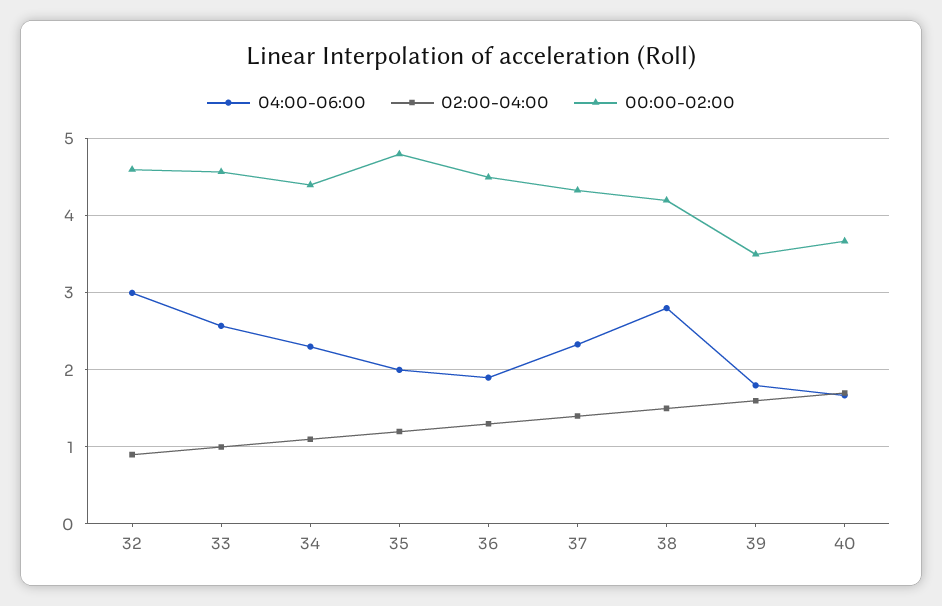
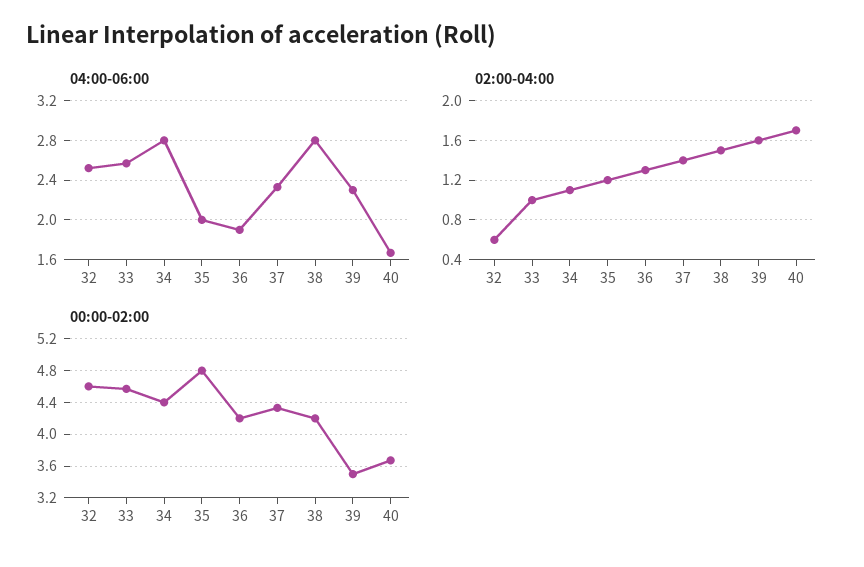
04:00-06:00, 32: 3 -> 2.5
02:00-04:00, 32: 0.9 -> 0.6
04:00-06:00, 34: 2.3 -> 2.8
00:00-02:00, 36: 4.5 -> 4.2
04:00-06:00, 39: 1.8 -> 2.3

